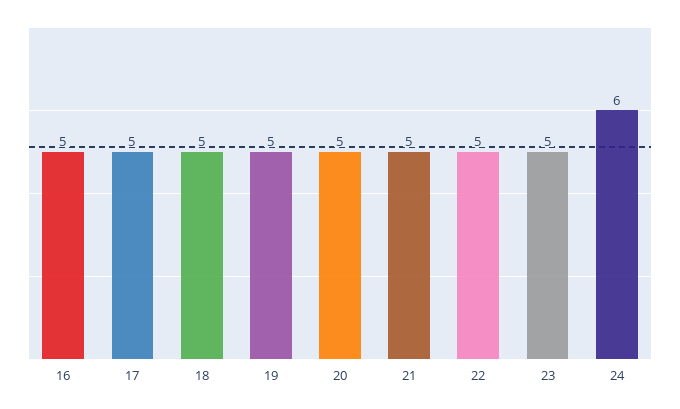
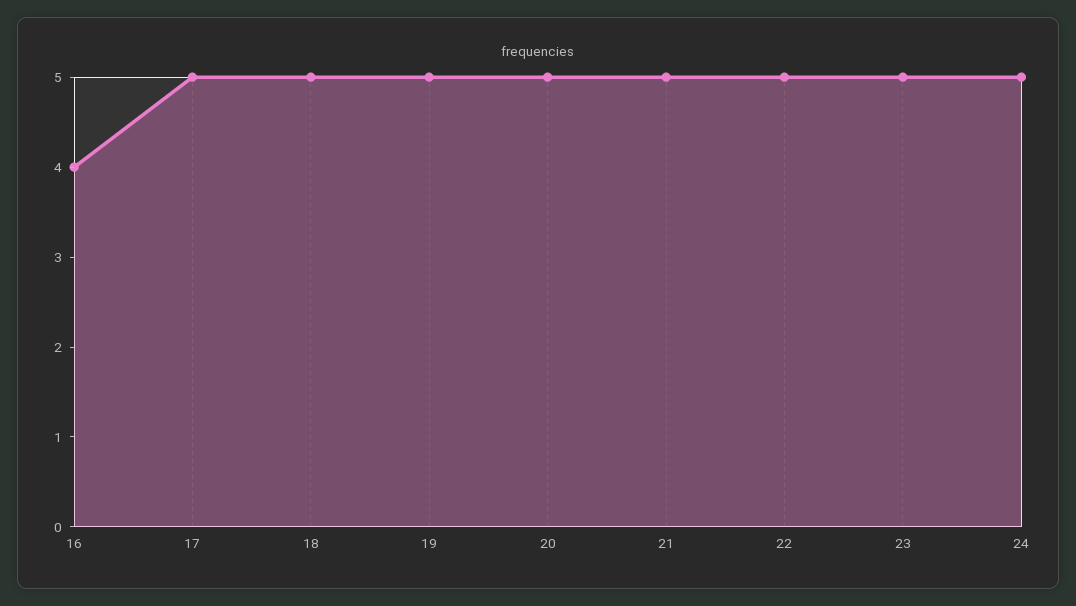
16: 5 -> 4
24: 6 -> 5

